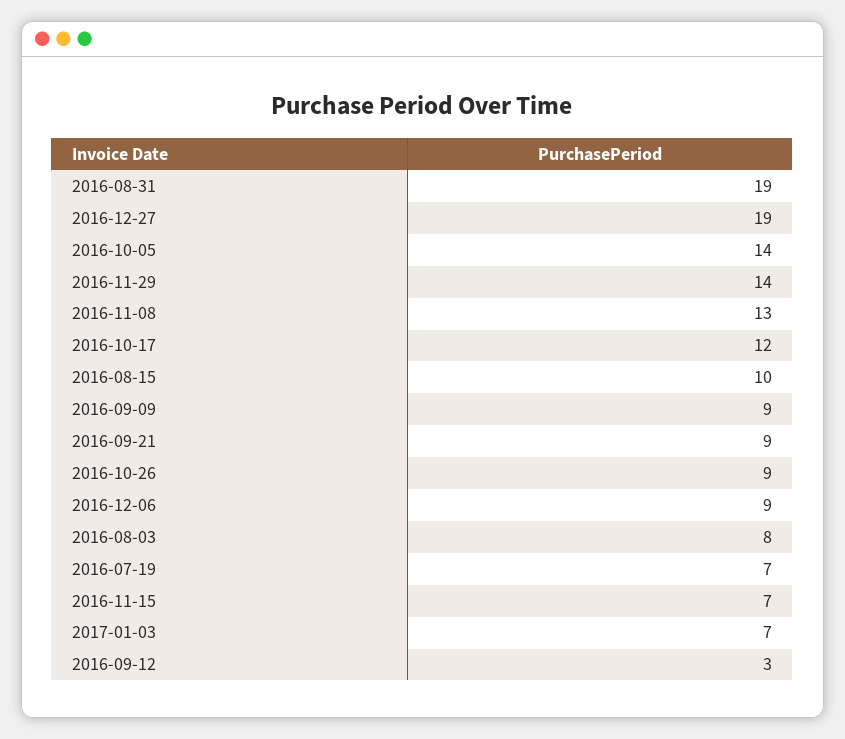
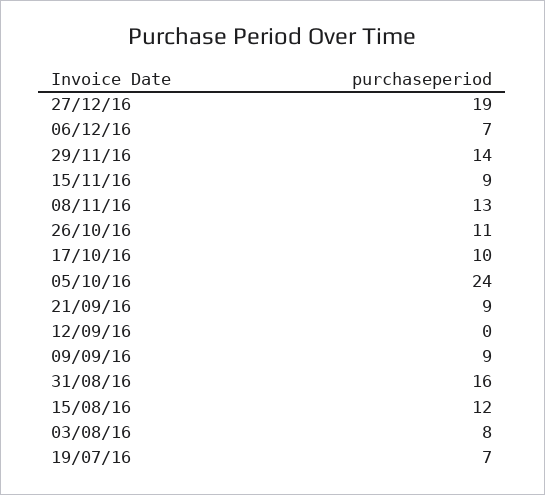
2016-08-31: 19 -> 16
2016-10-05: 14 -> 24
2016-10-17: 12 -> 10
2016-08-15: 10 -> 12
2016-10-26: 9 -> 11
2016-12-06: 9 -> 7
2016-11-15: 7 -> 9
2017-01-03: 7 -> none
2016-09-12: 3 -> 0

